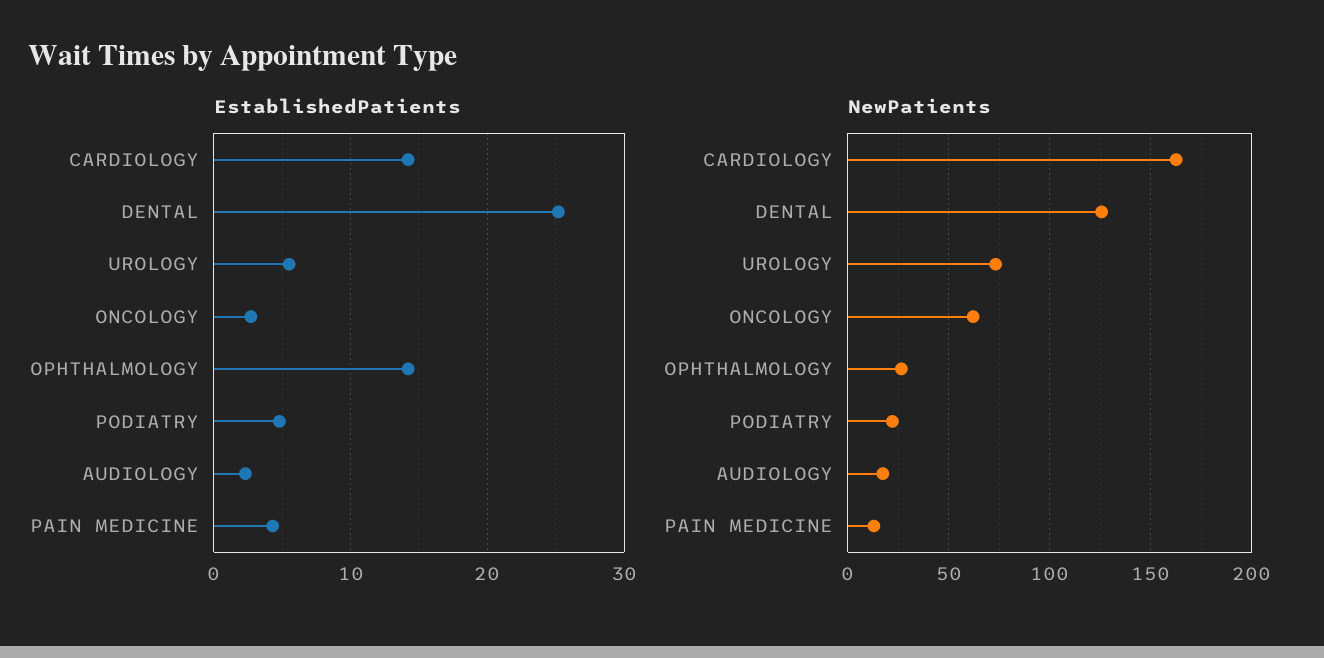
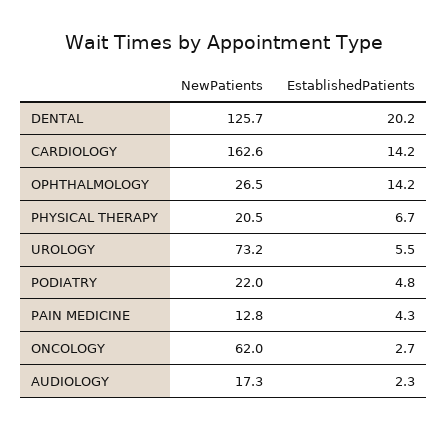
EstablishedPatients, DENTAL: 25 -> 20.2
NewPatients, PHYSICAL THERAPY: none -> 20.5
EstablishedPatients, PHYSICAL THERAPY: none -> 6.7

